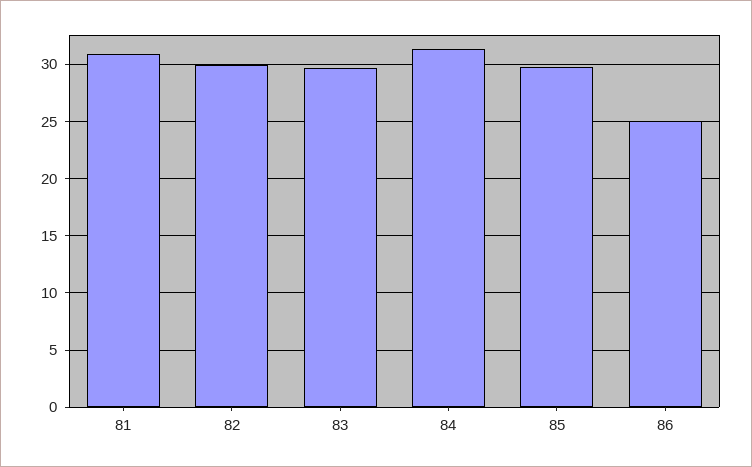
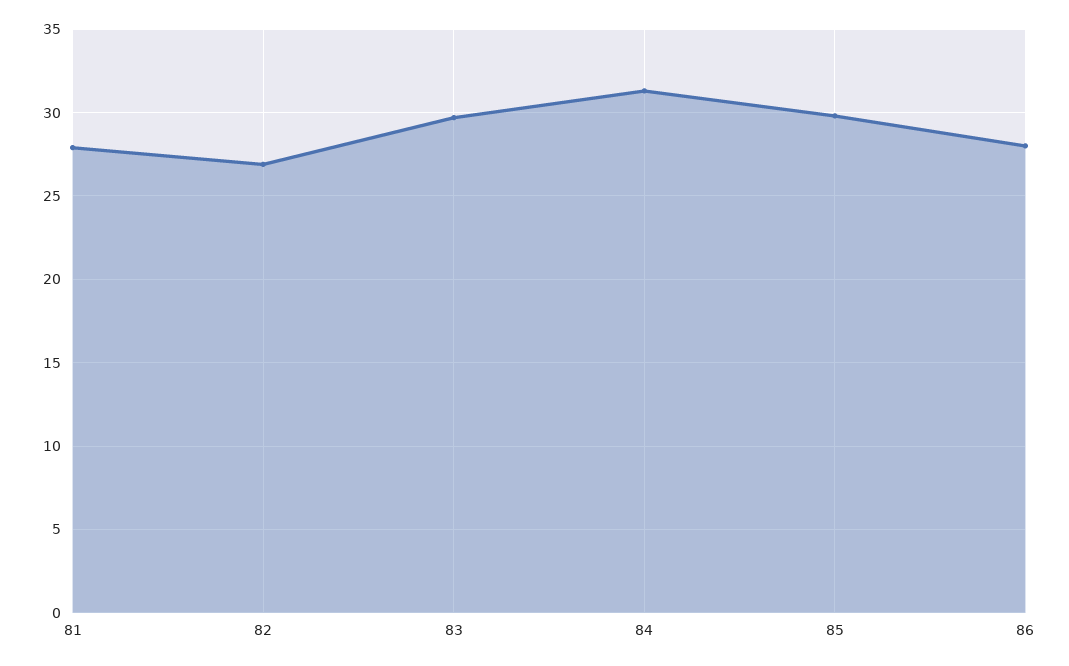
81: 31 -> 28
82: 30 -> 27
86: 25 -> 28

